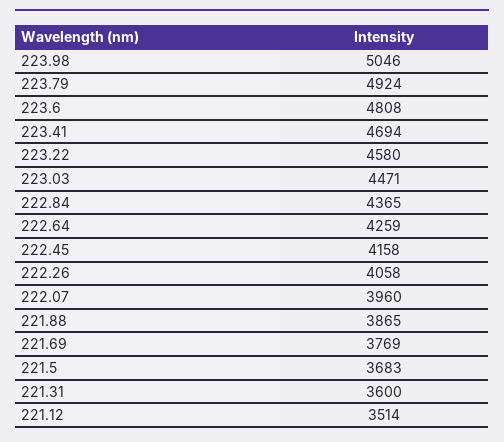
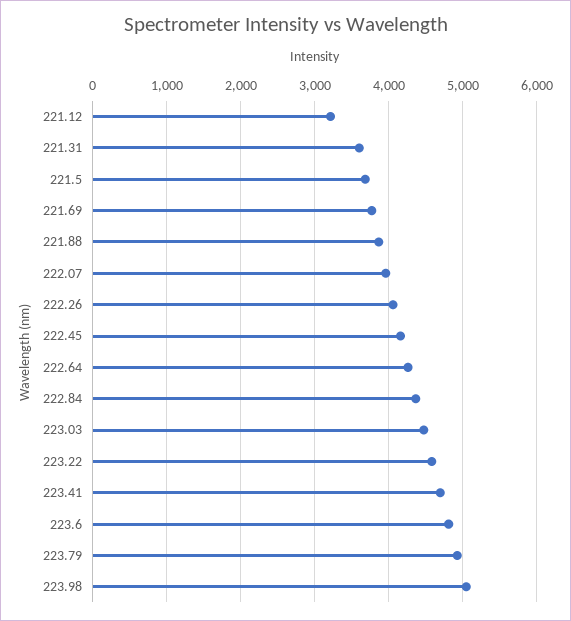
221.12: 3514 -> 3200

